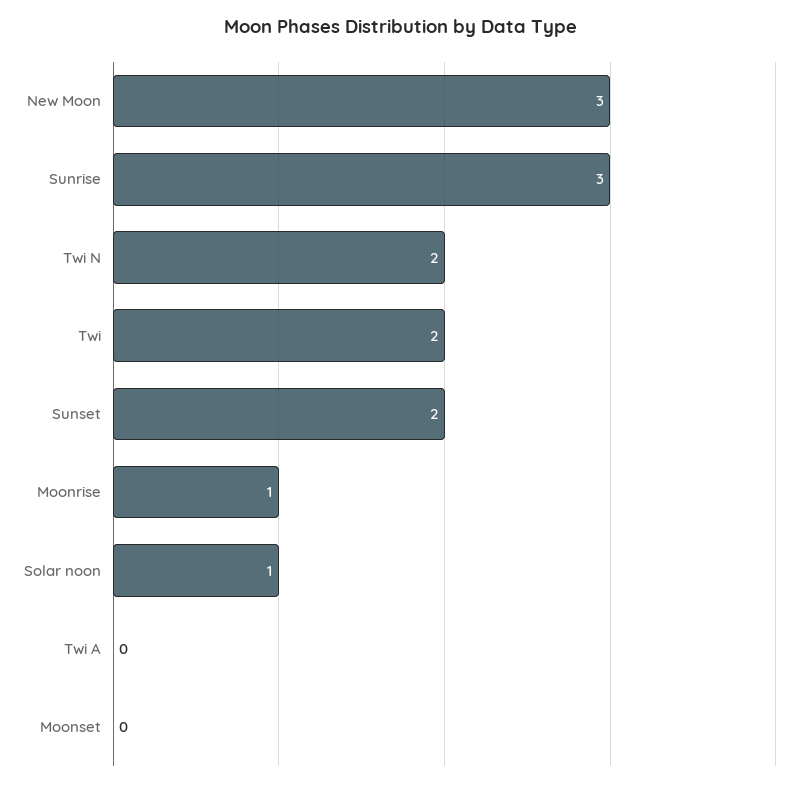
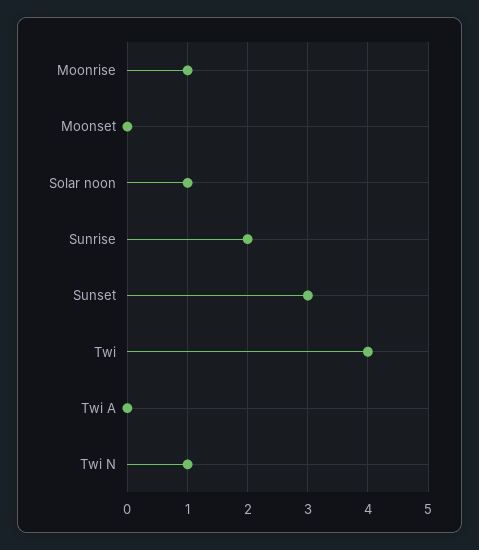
New Moon: 3 -> none
Sunrise: 3 -> 2
Twi N: 2 -> 1
Twi: 2 -> 4
Sunset: 2 -> 3

